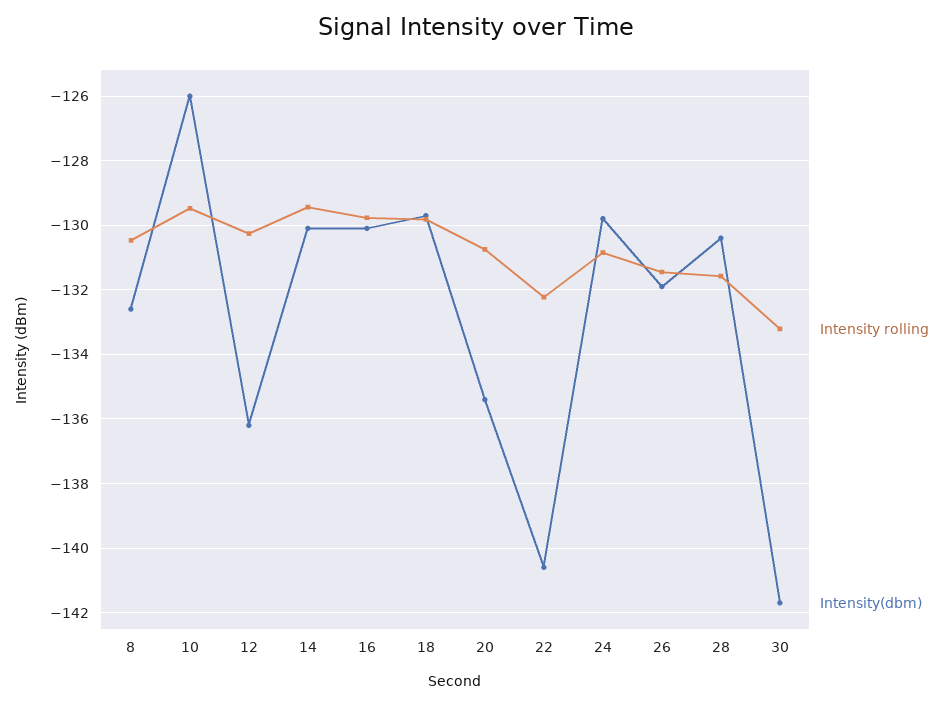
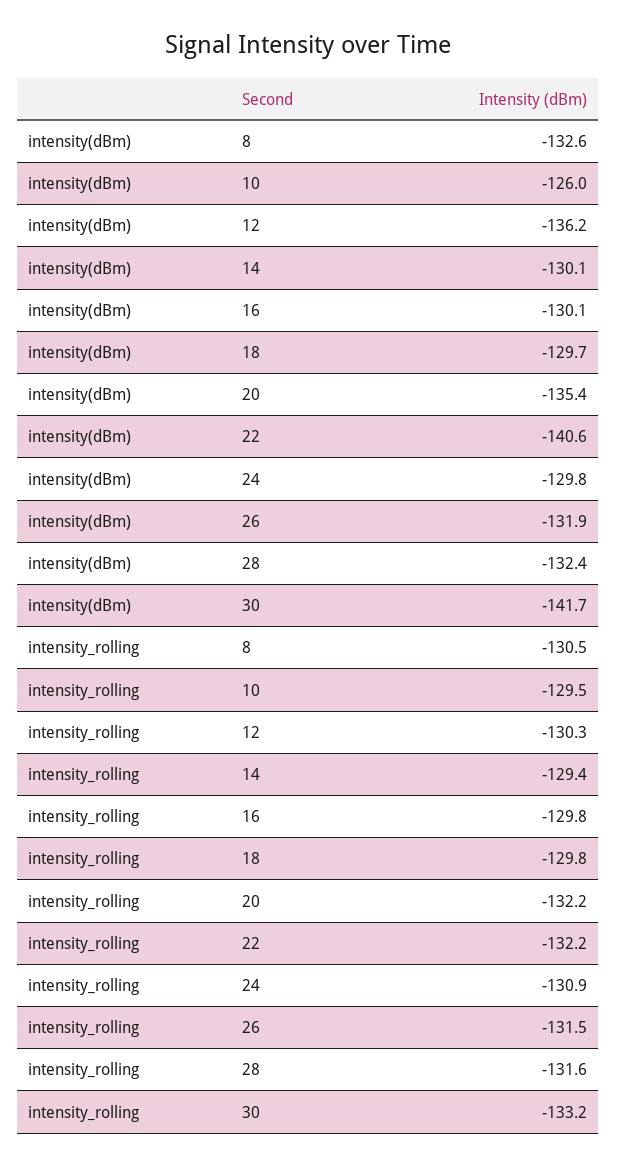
Intensity rolling, 20: -130.8 -> -132.2
Intensity(dbm), 28: -130.4 -> -132.4

